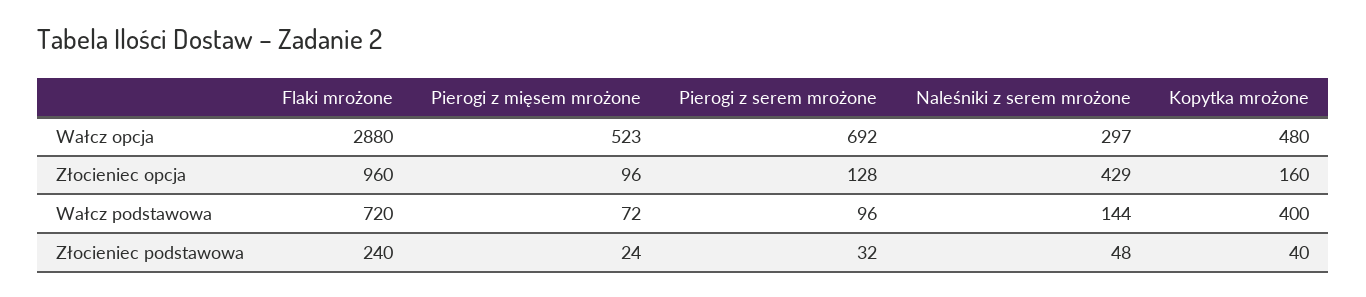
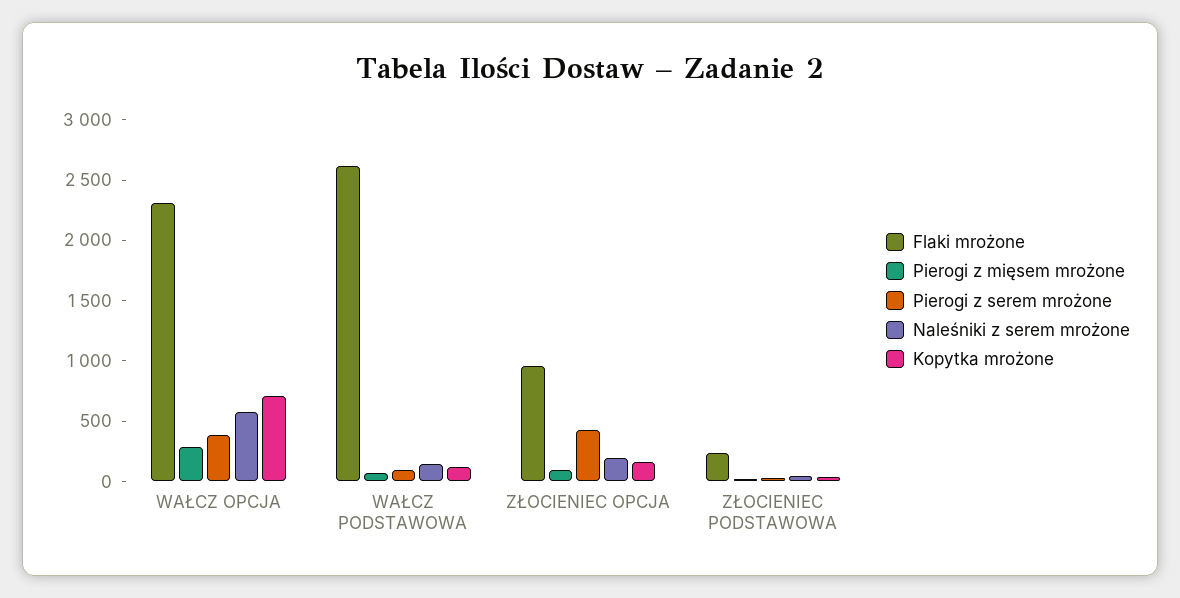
Flaki mrożone, Wałcz opcja: 2880 -> 2300
Pierogi z mięsem mrożone, Wałcz opcja: 523 -> 300
Pierogi z serem mrożone, Wałcz opcja: 692 -> 400
Naleśniki z serem mrożone, Wałcz opcja: 297 -> 600
Kopytka mrożone, Wałcz opcja: 480 -> 700
Pierogi z serem mrożone, Złocieniec opcja: 128 -> 400
Naleśniki z serem mrożone, Złocieniec opcja: 429 -> 200
Flaki mrożone, Wałcz podstawowa: 720 -> 2600
Kopytka mrożone, Wałcz podstawowa: 400 -> 100

